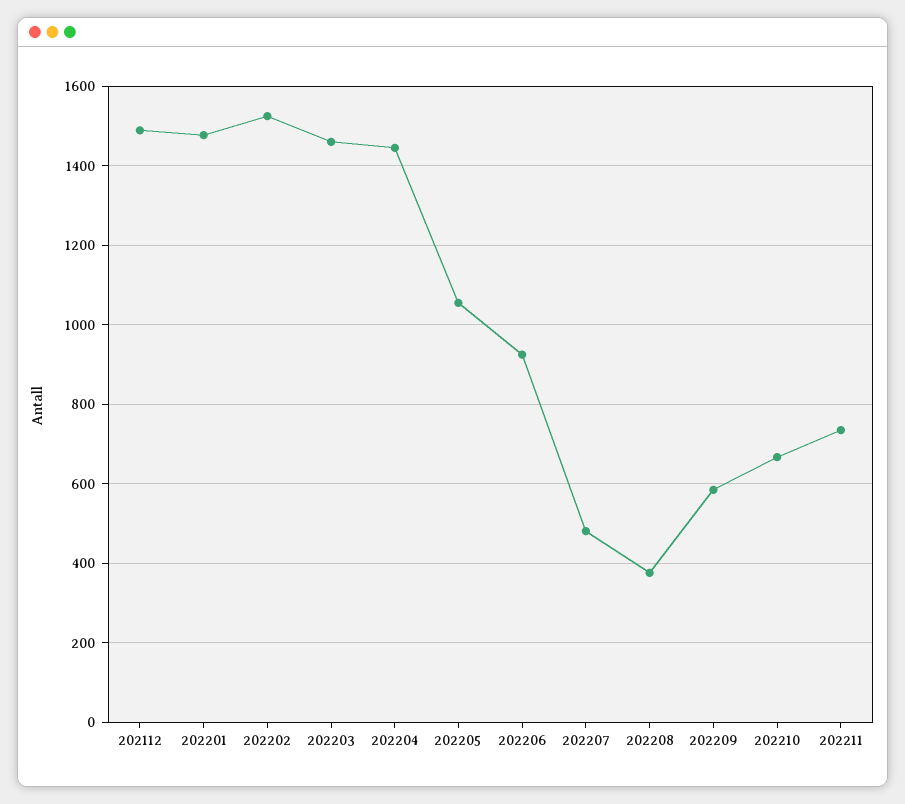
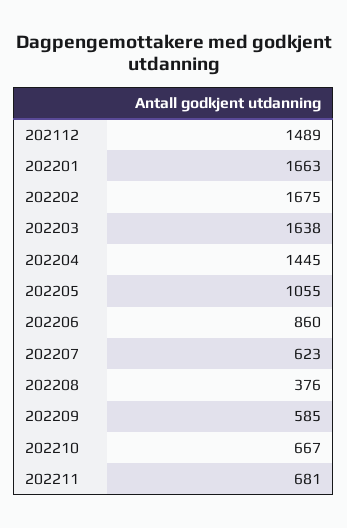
202201: 1480 -> 1663
202202: 1520 -> 1675
202203: 1460 -> 1638
202206: 920 -> 860
202207: 480 -> 623
202211: 740 -> 681

